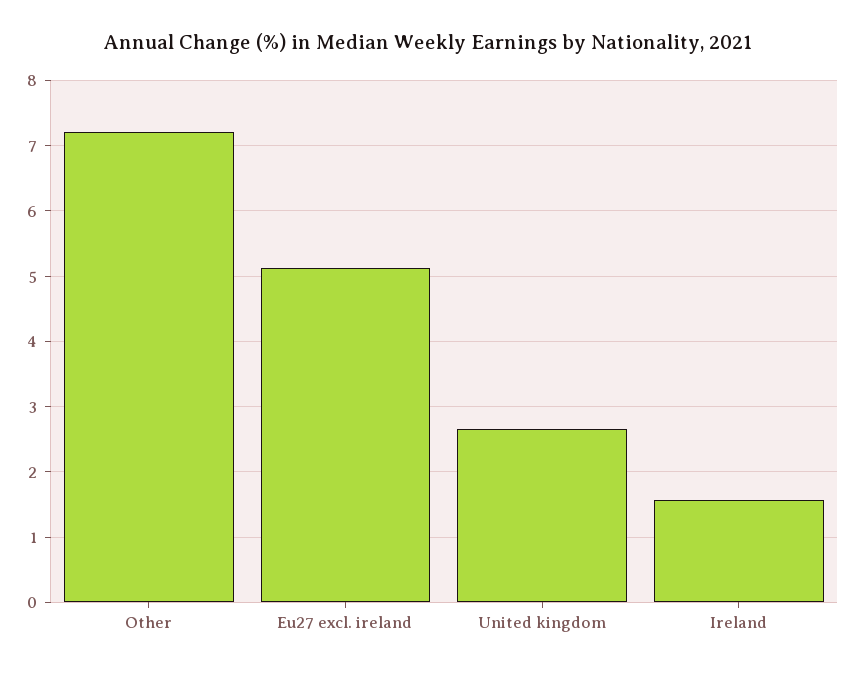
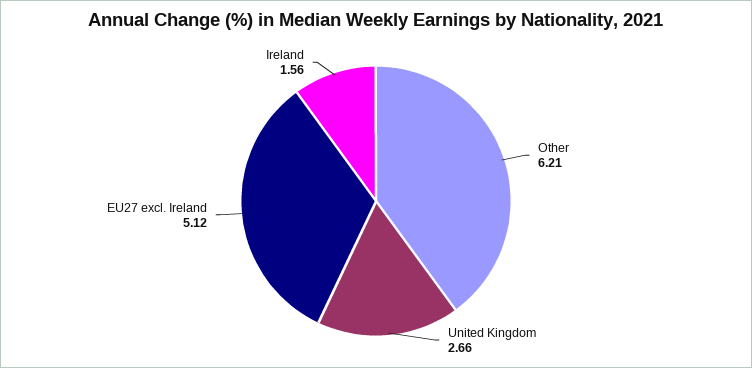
Other: 7.2 -> 6.21

